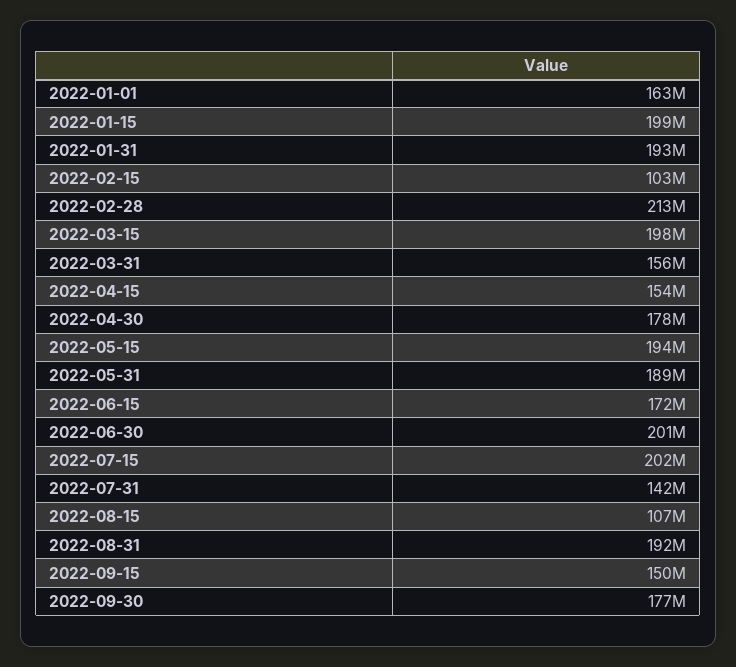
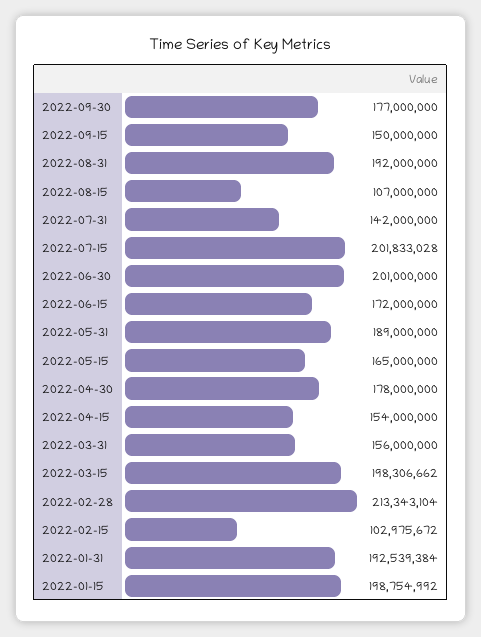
2022-01-01: 163000000 -> none
2022-05-15: 194000000 -> 165000000

